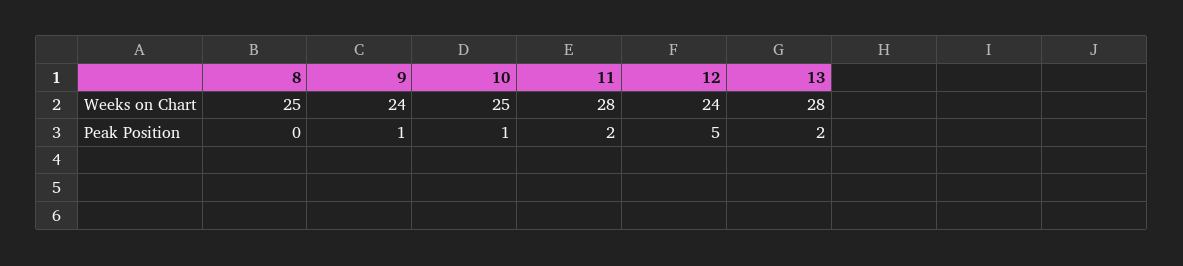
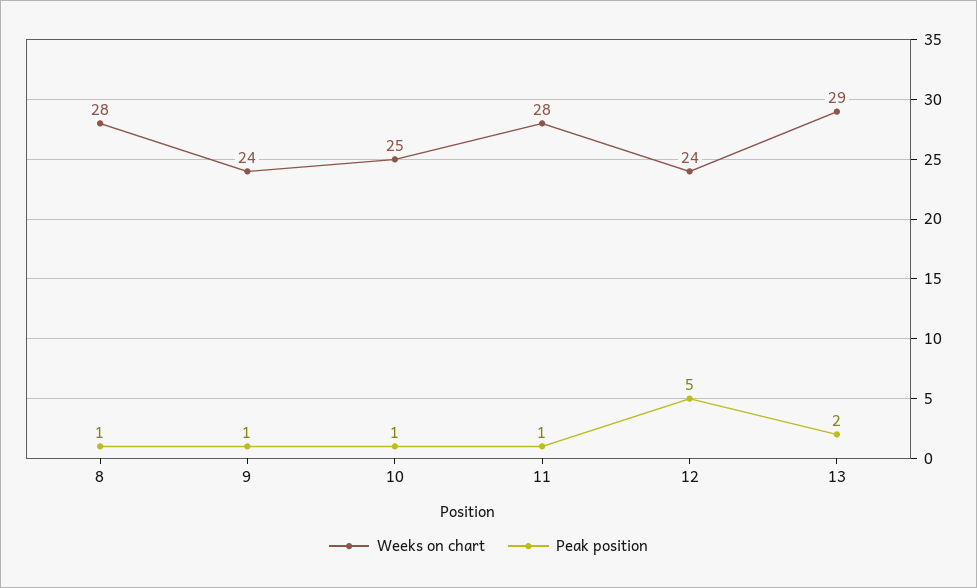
Weeks on Chart, 8: 25 -> 28
Weeks on Chart, 13: 28 -> 29
Peak Position, 8: 0 -> 1
Peak Position, 11: 2 -> 1

